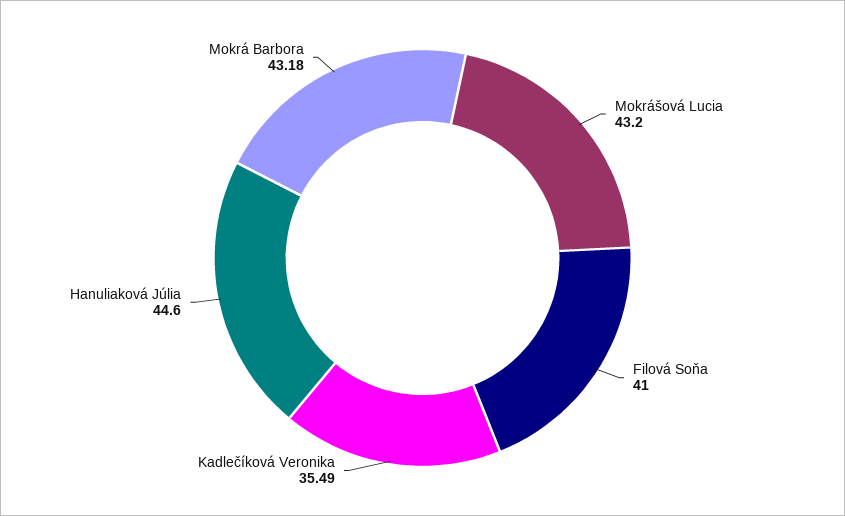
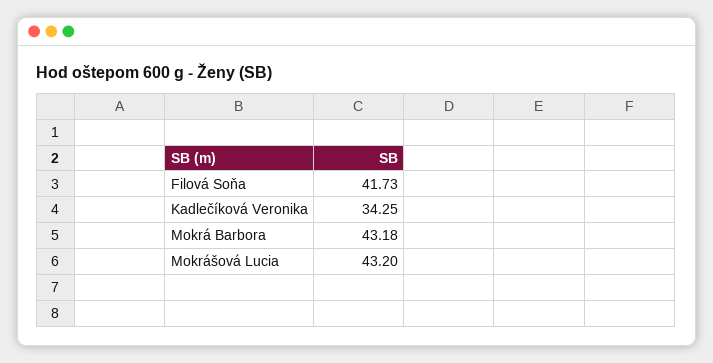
Filová Soňa: 41 -> 41.73
Kadlečíková Veronika: 35.49 -> 34.25
Hanuliaková Júlia: 44.6 -> none

